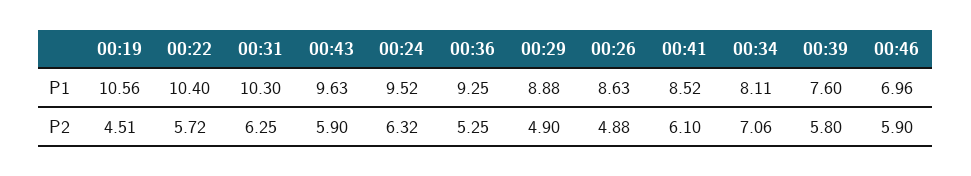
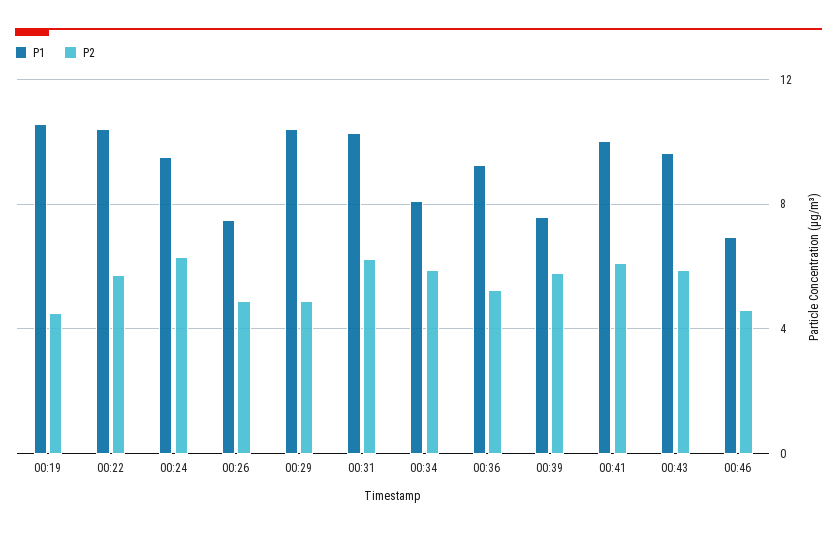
P1, 00:29: 8.88 -> 10.5
P1, 00:26: 8.63 -> 7.5
P1, 00:41: 8.52 -> 10
P2, 00:34: 7.06 -> 6
P2, 00:46: 5.9 -> 4.5

